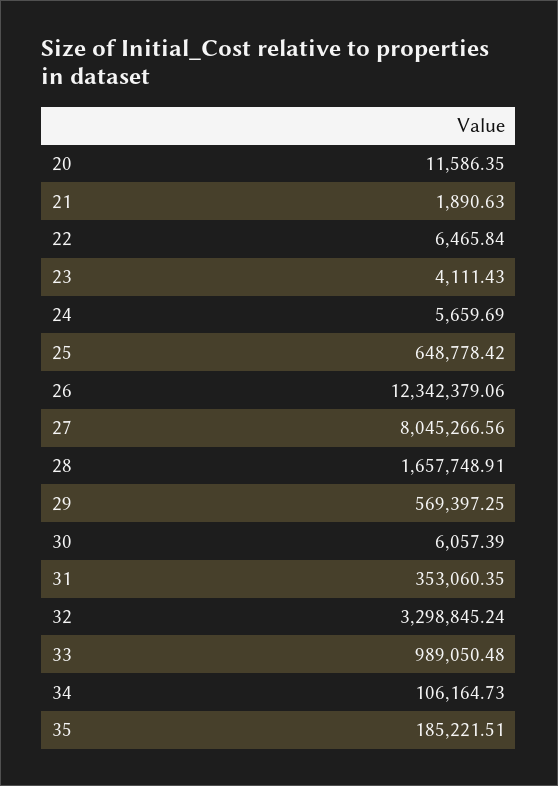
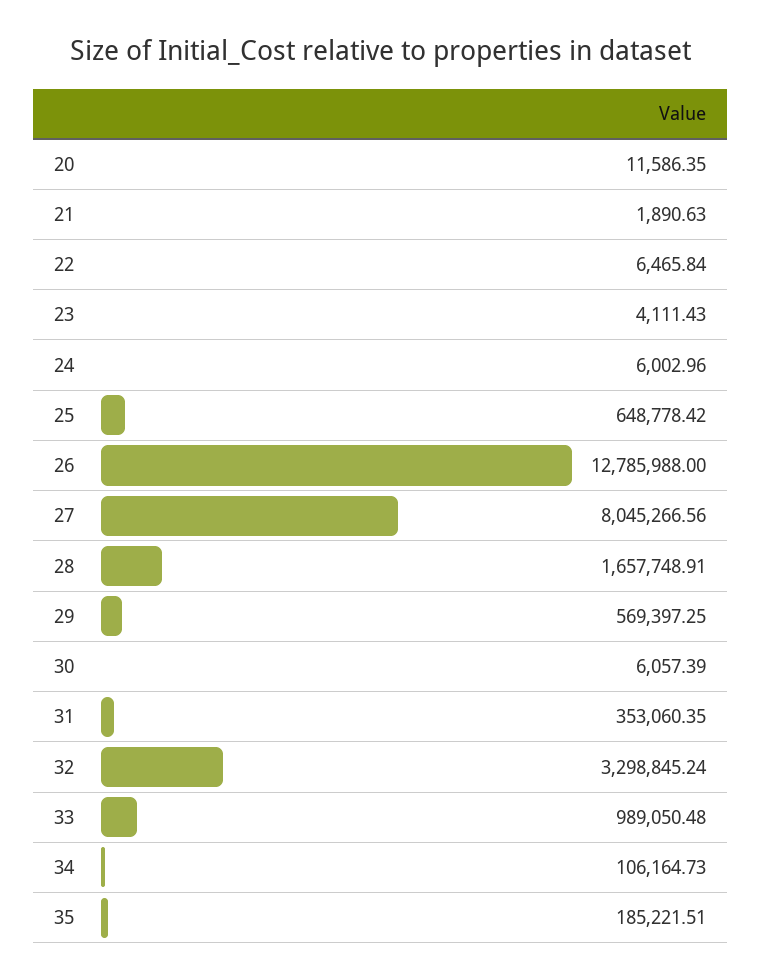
24: 5659.69 -> 6002.96
26: 12342379.06 -> 12785988

